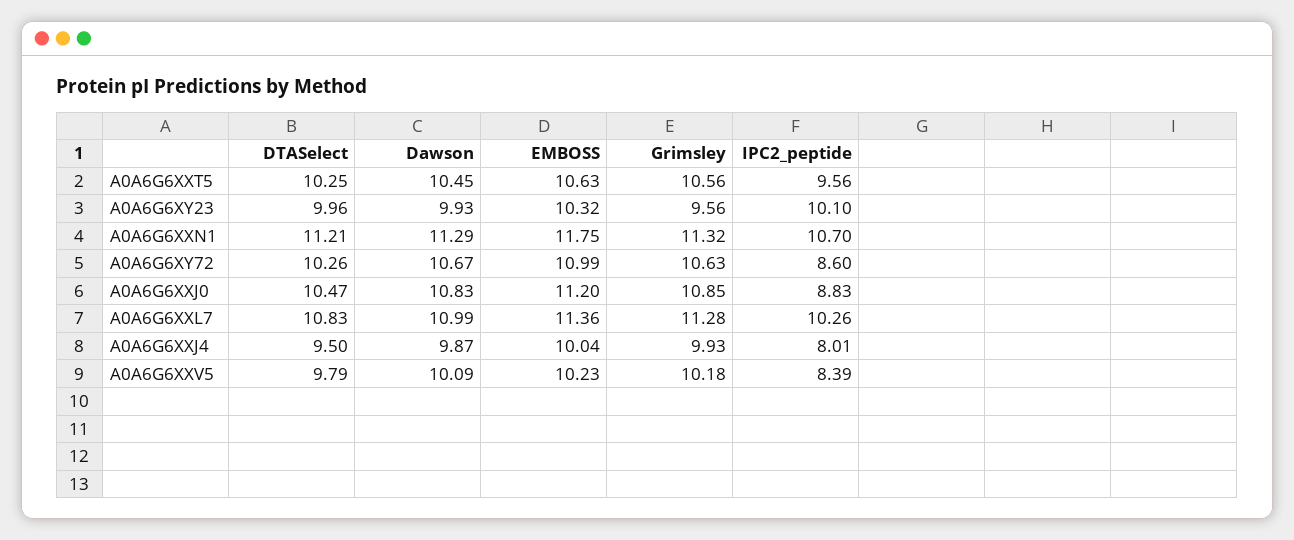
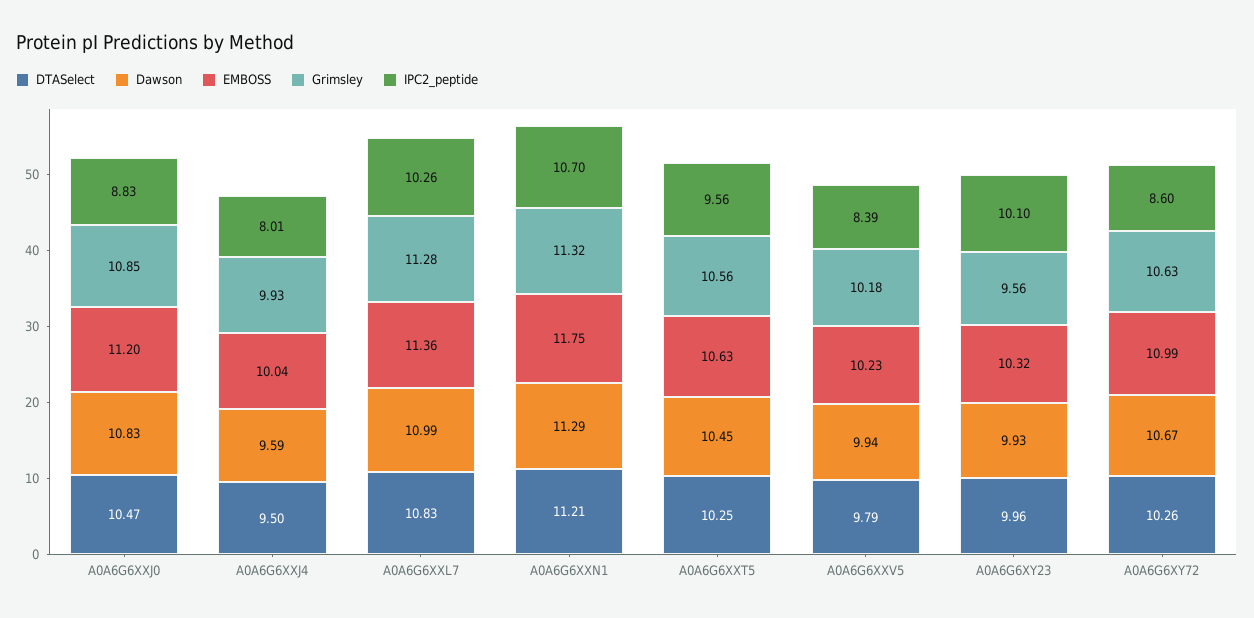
Dawson, A0A6G6XXJ4: 9.87 -> 9.59
Dawson, A0A6G6XXV5: 10.09 -> 9.94

